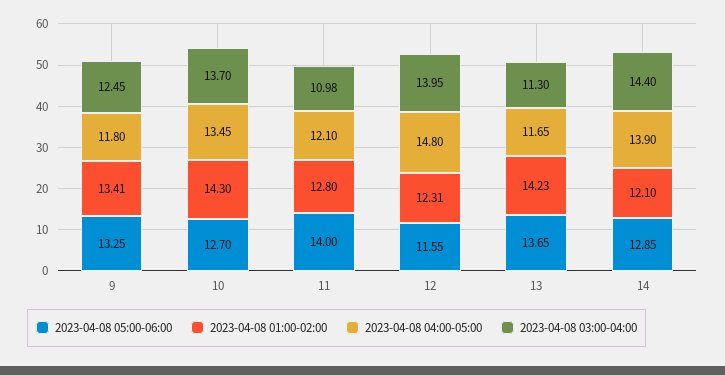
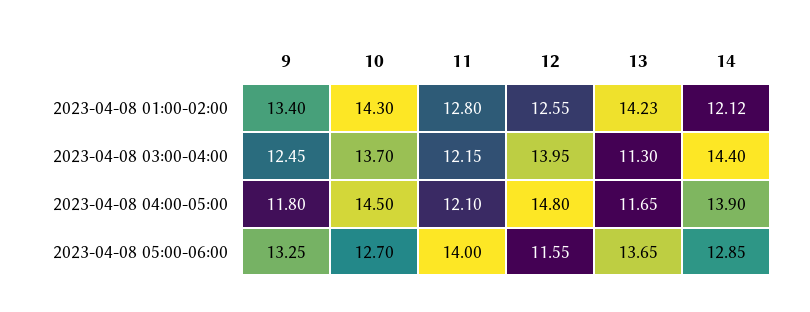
2023-04-08 01:00-02:00, 9: 13.41 -> 13.4
2023-04-08 04:00-05:00, 10: 13.45 -> 14.5
2023-04-08 03:00-04:00, 11: 10.98 -> 12.15
2023-04-08 01:00-02:00, 12: 12.31 -> 12.55
2023-04-08 01:00-02:00, 14: 12.1 -> 12.12

